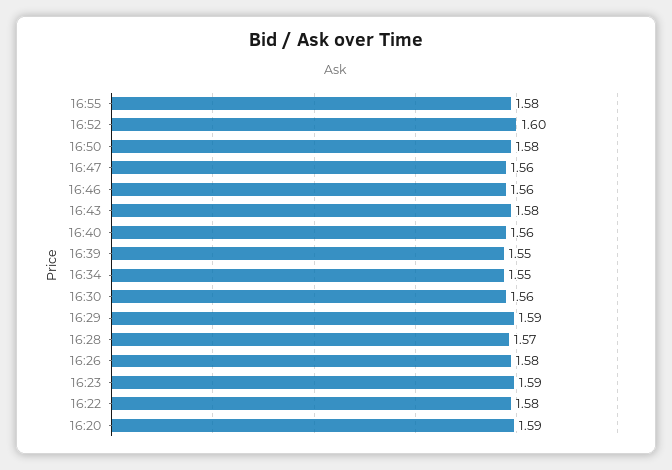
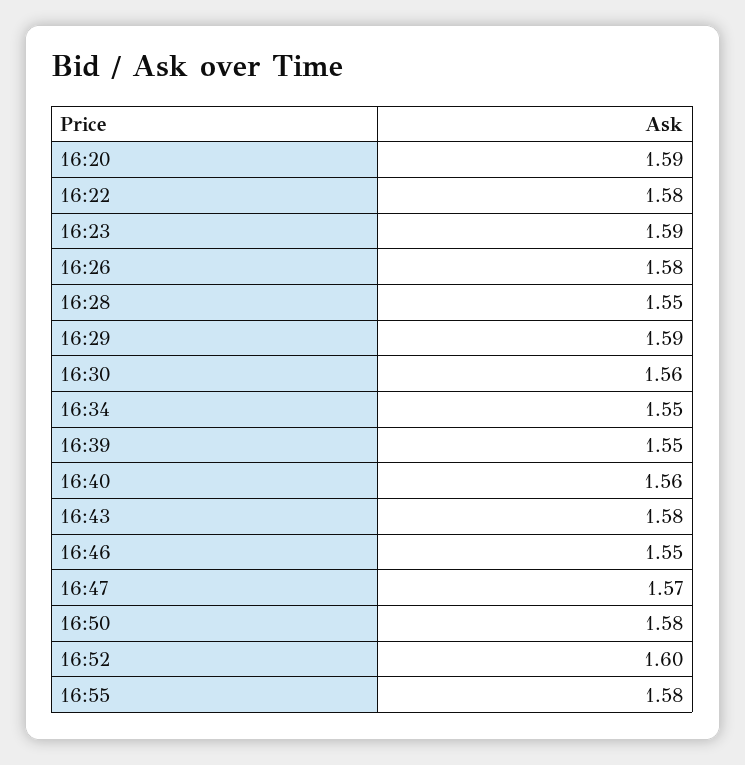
16:47: 1.56 -> 1.57
16:46: 1.56 -> 1.55
16:28: 1.57 -> 1.55

